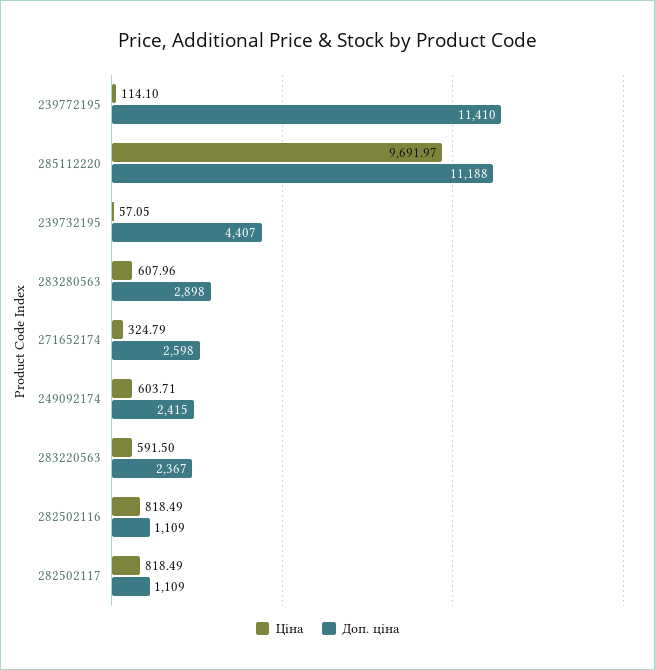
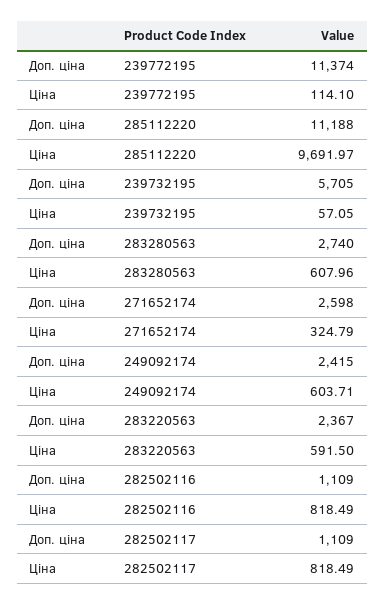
Доп. ціна, 239772195: 11410 -> 11374
Доп. ціна, 239732195: 4407 -> 5705
Доп. ціна, 283280563: 2898 -> 2740

